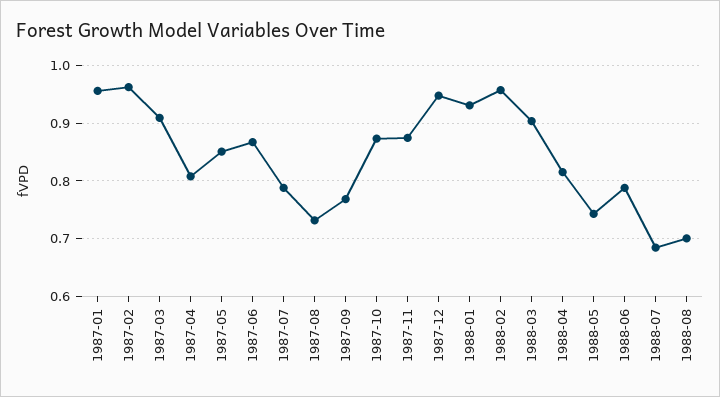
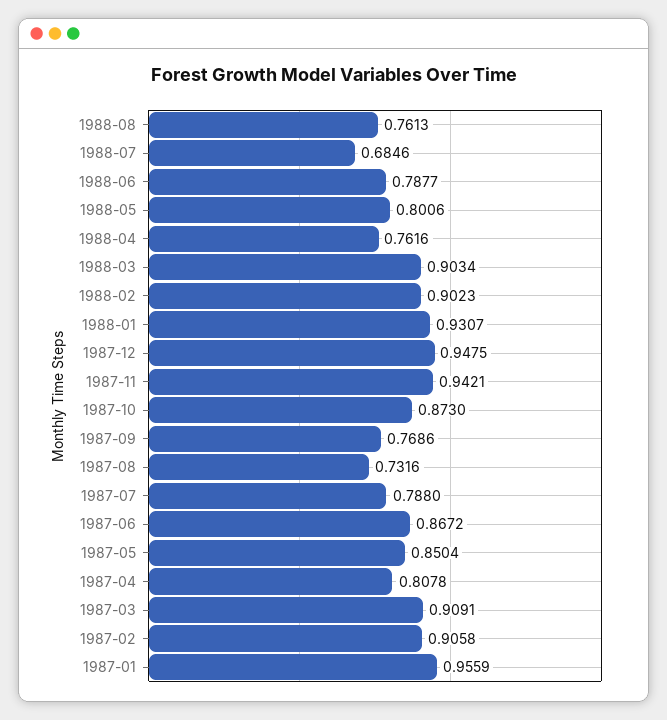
1987-02: 0.96 -> 0.9058
1987-11: 0.88 -> 0.9421
1988-02: 0.96 -> 0.9023
1988-04: 0.82 -> 0.7616
1988-05: 0.74 -> 0.8006
1988-08: 0.7 -> 0.7613

